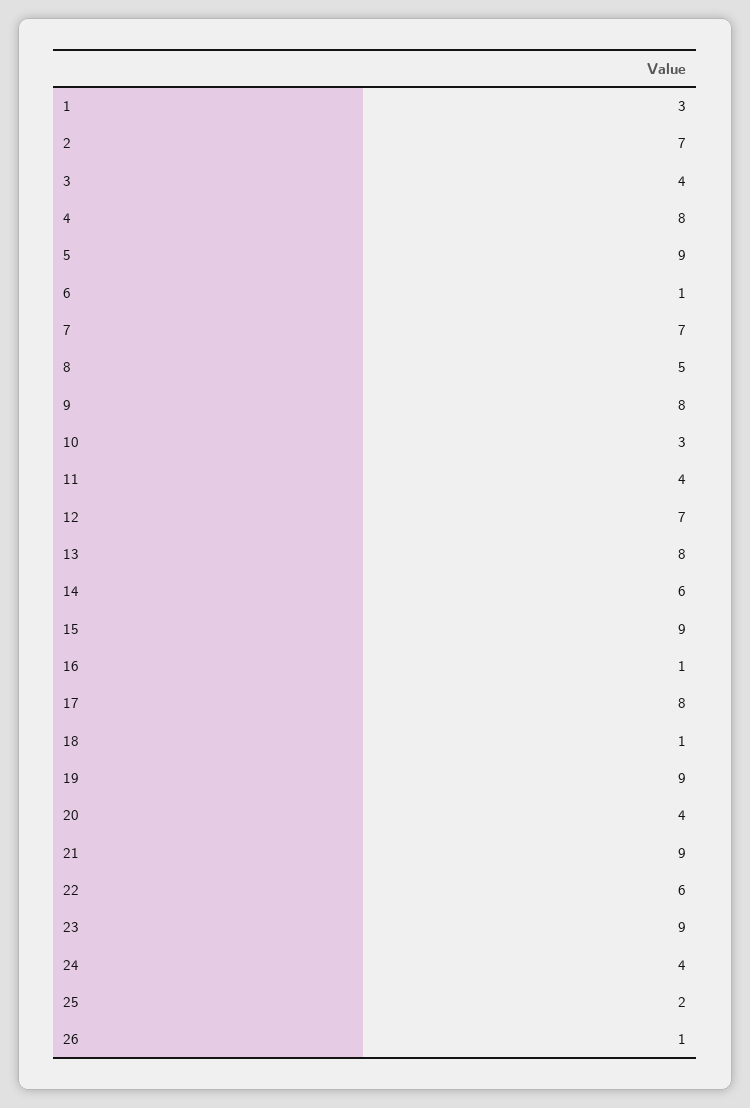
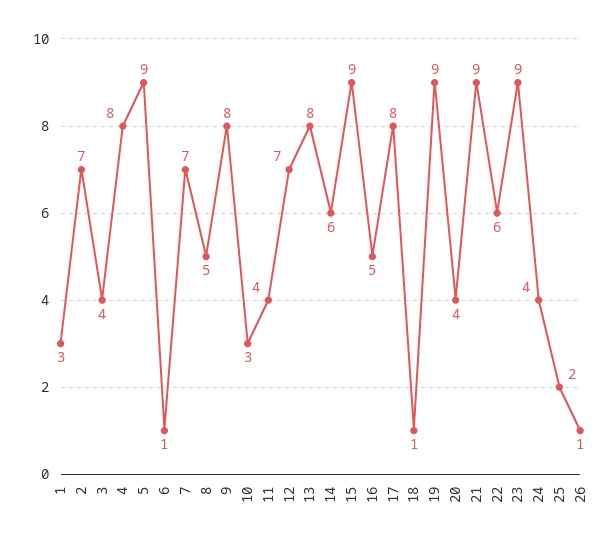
16: 1 -> 5

